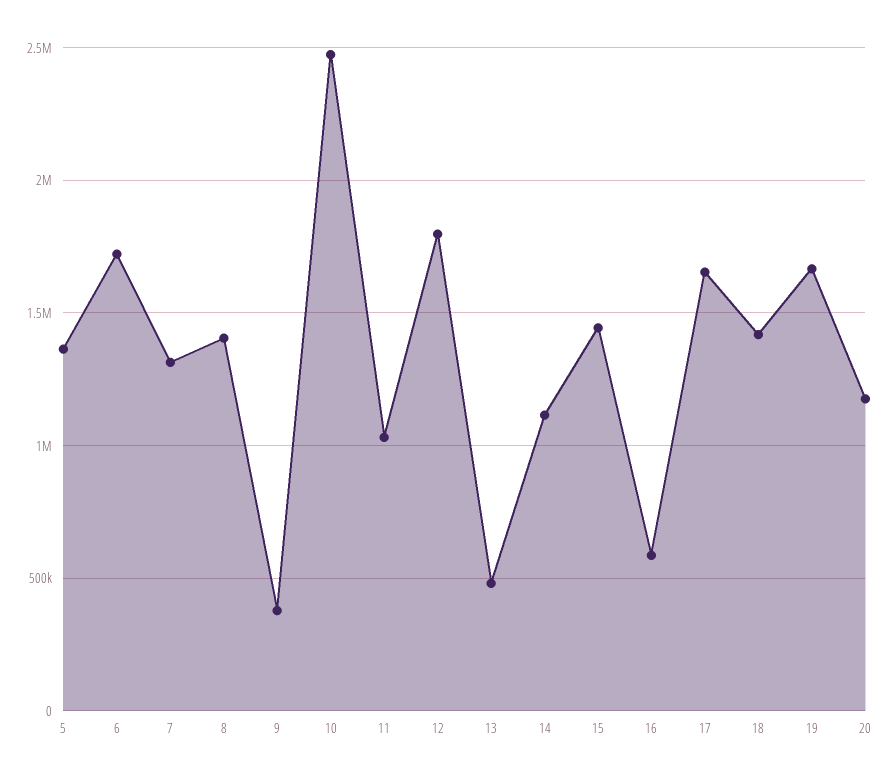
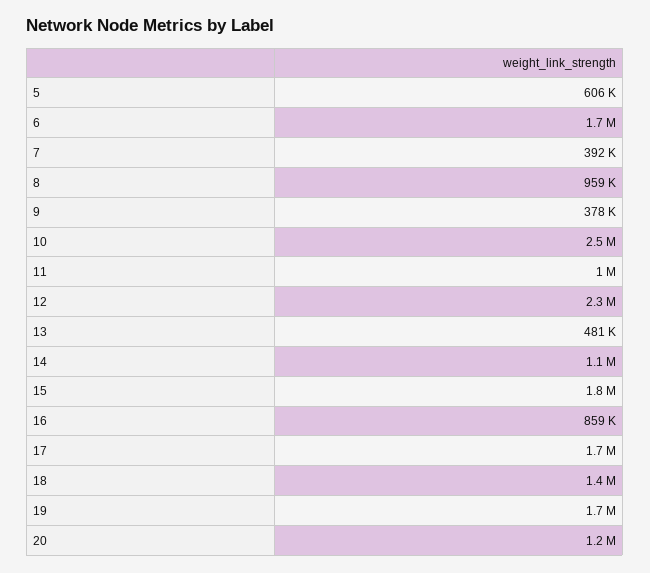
5: 1350000 -> 606000
7: 1300000 -> 392000
8: 1400000 -> 959000
12: 1800000 -> 2300000
15: 1450000 -> 1800000
16: 600000 -> 859000

